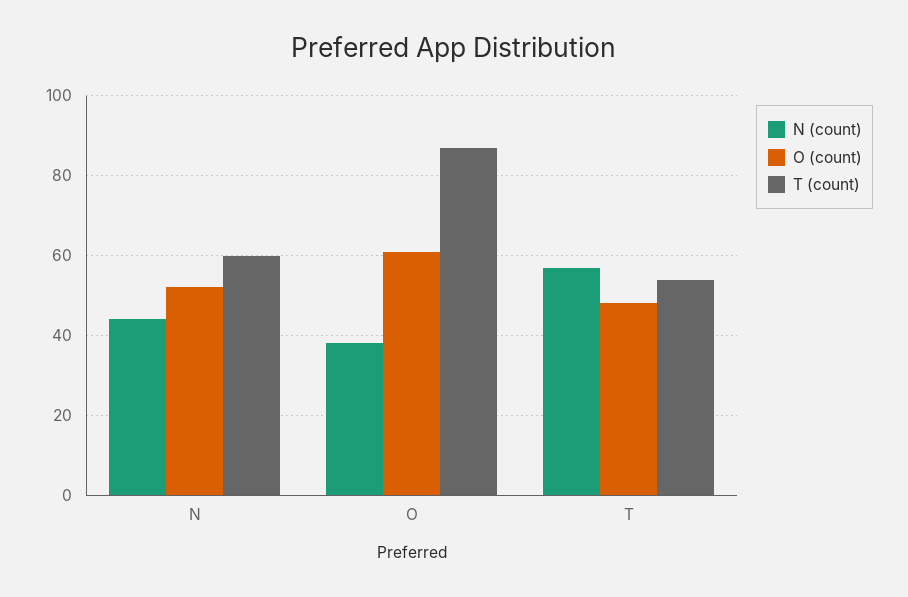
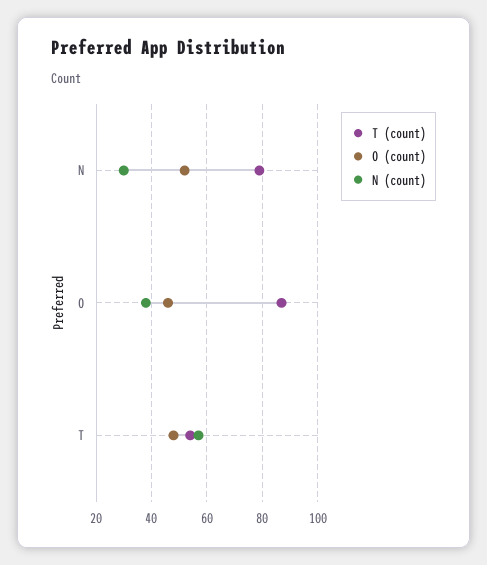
N (count), N: 45 -> 30
T (count), N: 60 -> 80
O (count), O: 60 -> 45

